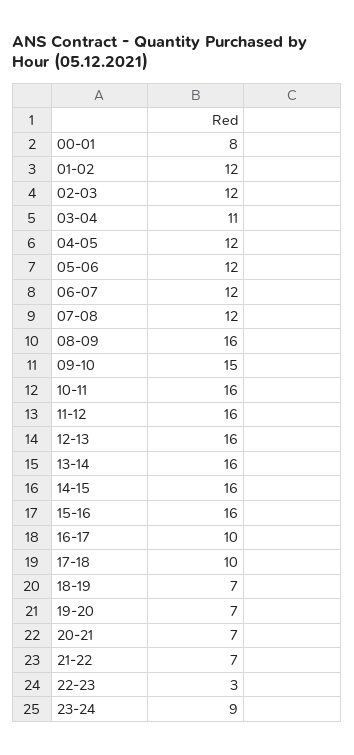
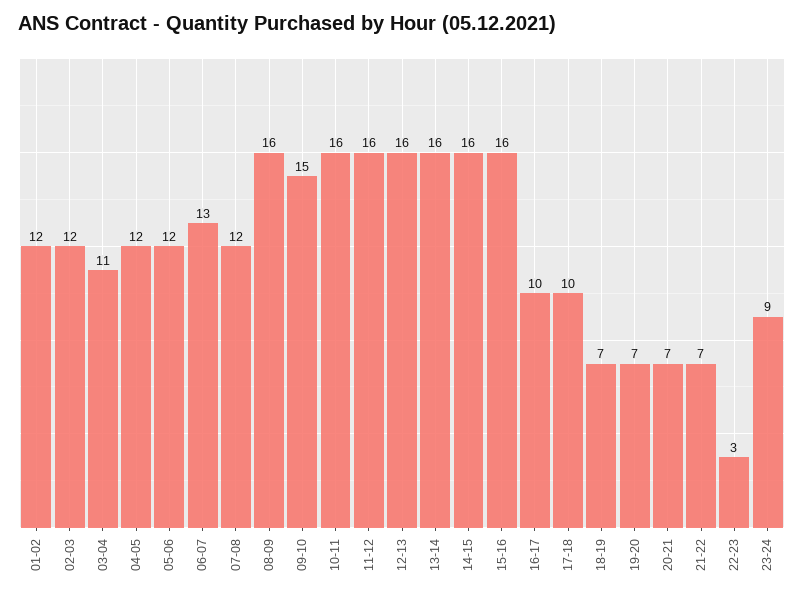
00-01: 8 -> none
06-07: 12 -> 13

